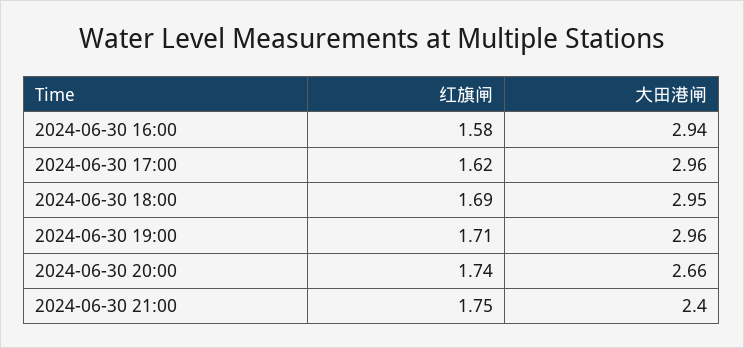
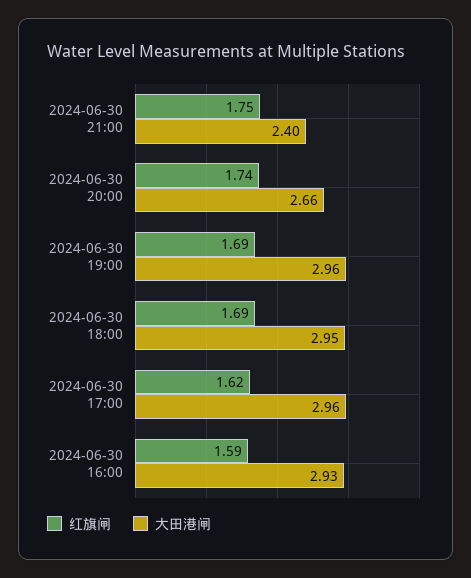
红旗闸, 2024-06-30 16:00: 1.58 -> 1.59
大田港闸, 2024-06-30 16:00: 2.94 -> 2.93
红旗闸, 2024-06-30 19:00: 1.71 -> 1.69

